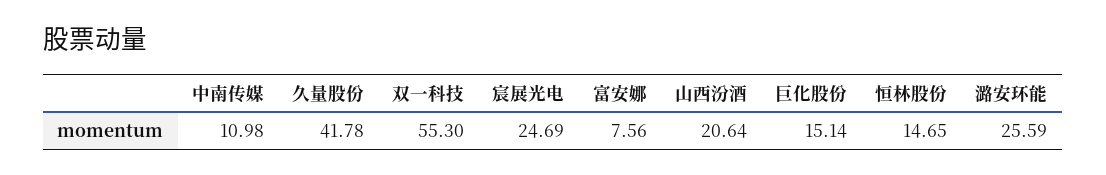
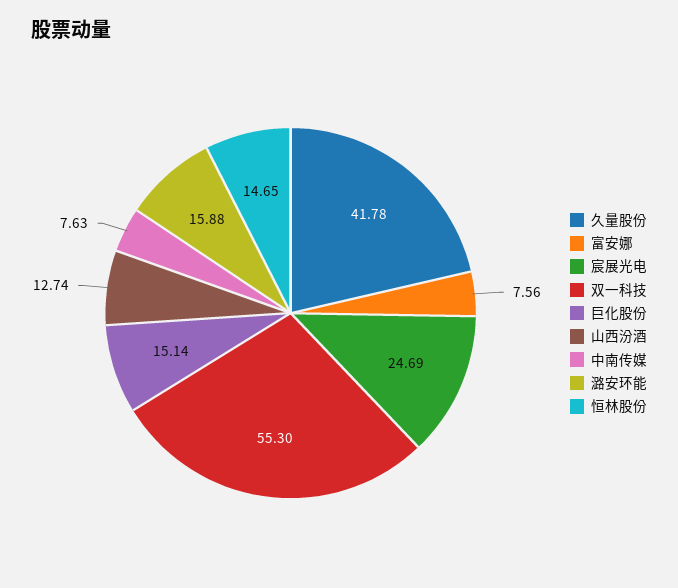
中南传媒: 10.98 -> 7.63
山西汾酒: 20.64 -> 12.74
潞安环能: 25.59 -> 15.88

